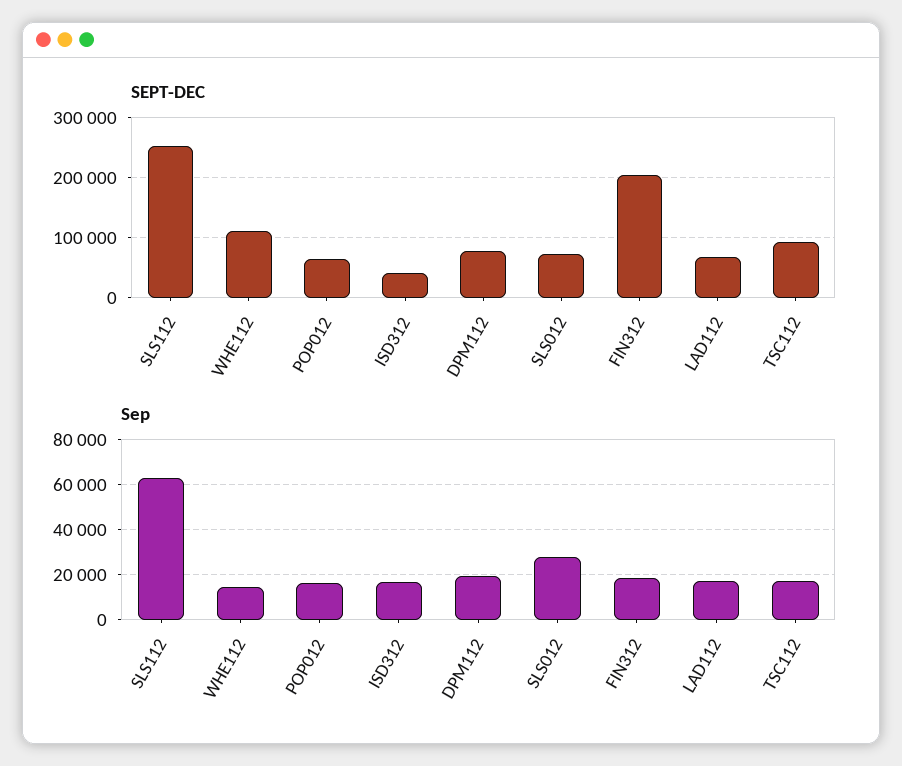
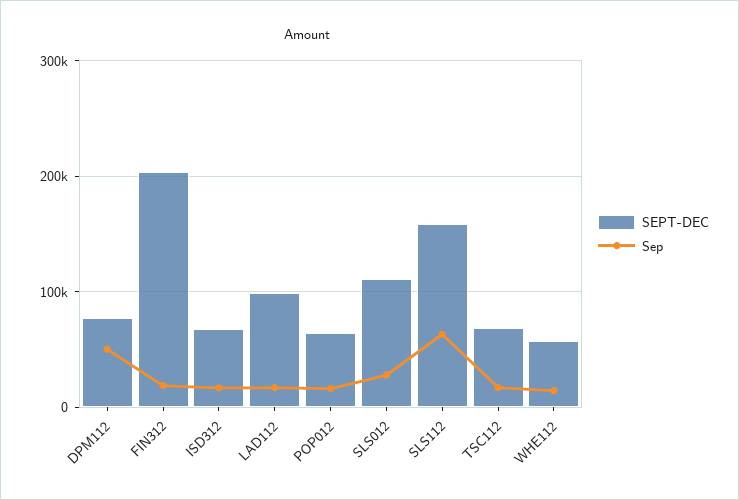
SEPT-DEC, SLS112: 250000 -> 160000
SEPT-DEC, WHE112: 110000 -> 60000
SEPT-DEC, ISD312: 40000 -> 70000
SEPT-DEC, SLS012: 70000 -> 110000
SEPT-DEC, LAD112: 70000 -> 100000
SEPT-DEC, TSC112: 90000 -> 70000
Sep, DPM112: 20000 -> 50000

